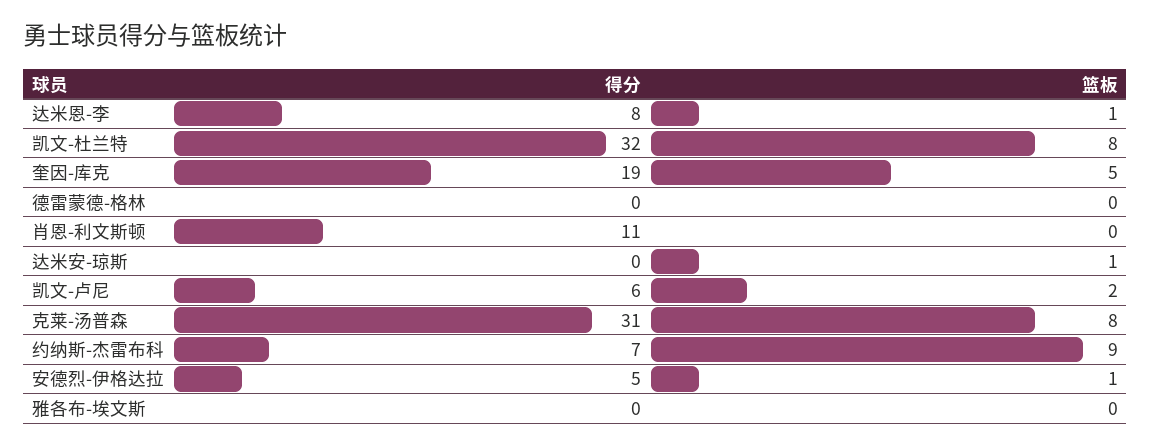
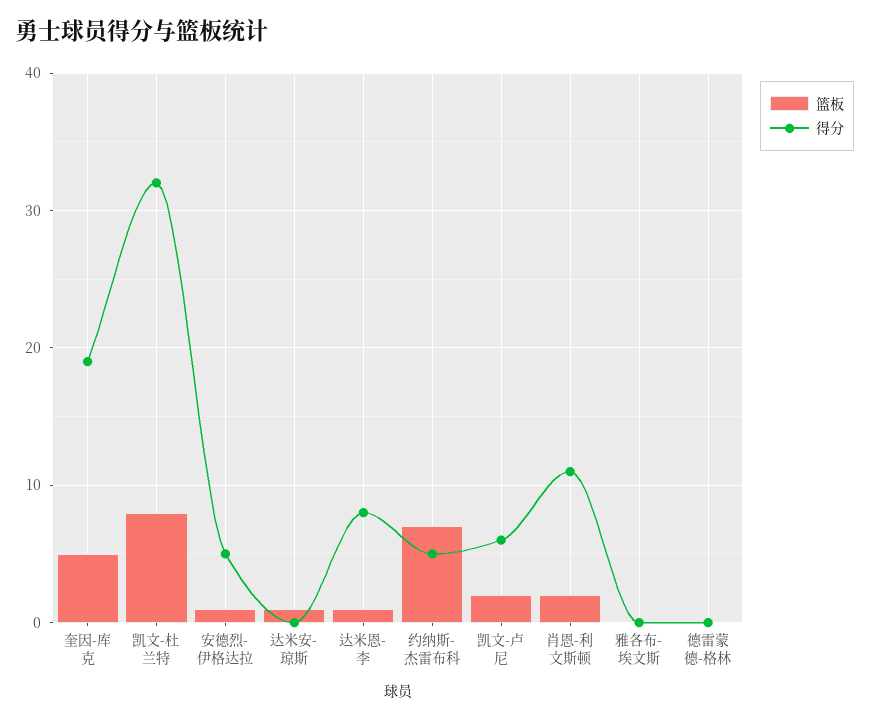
篮板, 肖恩-利文斯顿: 0 -> 2
得分, 克莱-汤普森: 31 -> none
篮板, 克莱-汤普森: 8 -> none
得分, 约纳斯-杰雷布科: 7 -> 5
篮板, 约纳斯-杰雷布科: 9 -> 7

